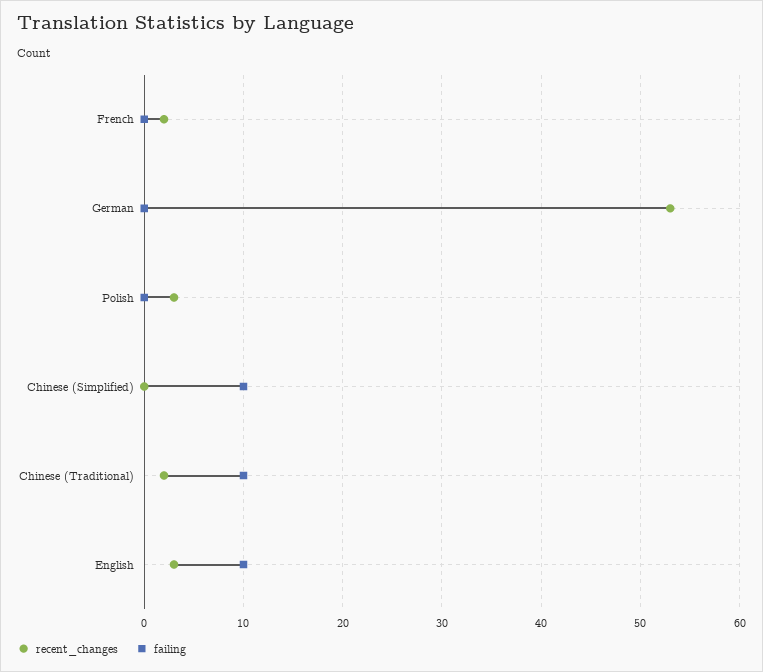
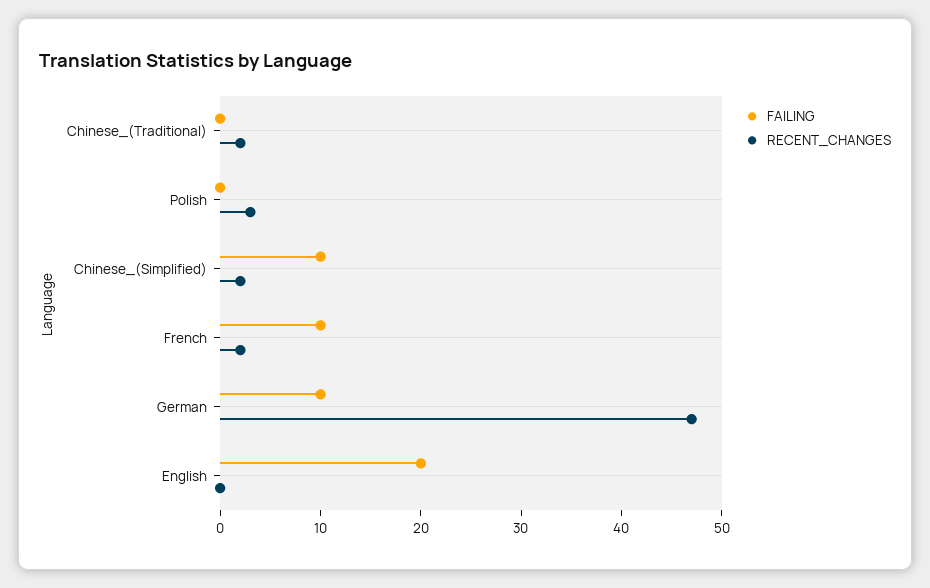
failing, French: 0 -> 10
recent_changes, German: 53 -> 47
failing, German: 0 -> 10
recent_changes, Chinese (Simplified): 0 -> 2
failing, Chinese (Traditional): 10 -> 0
recent_changes, English: 3 -> 0
failing, English: 10 -> 20

